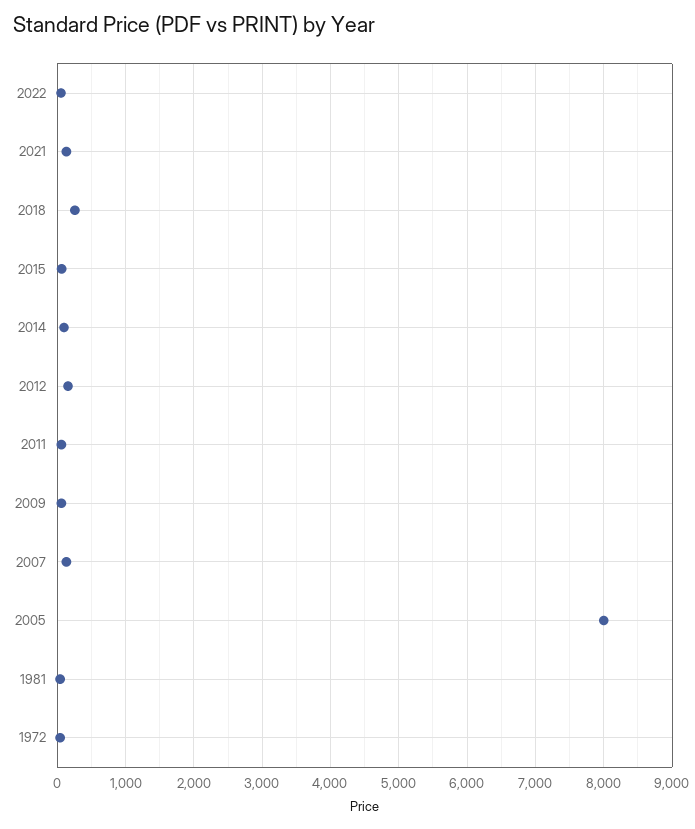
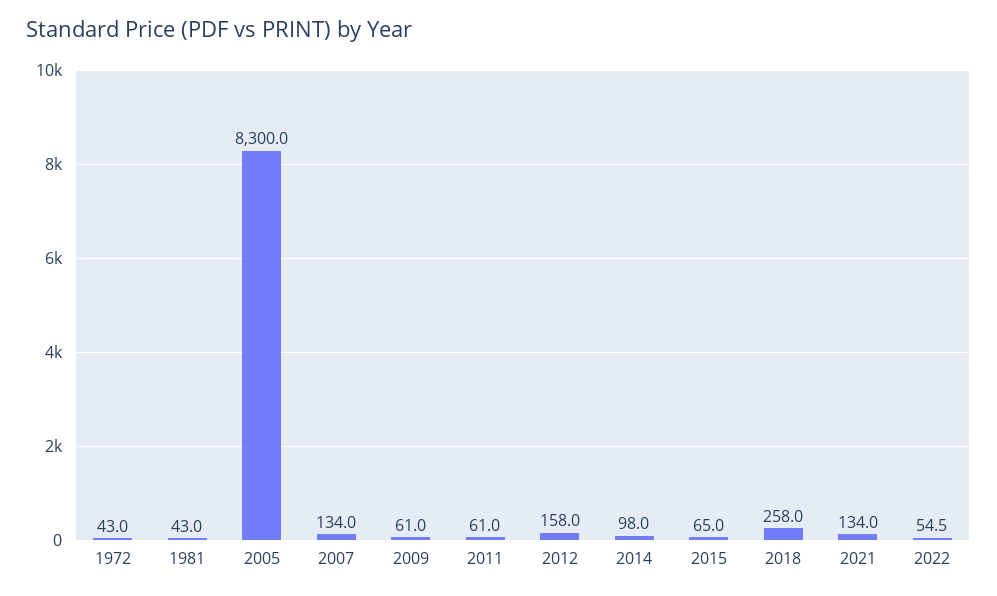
2005: 8000 -> 8300

